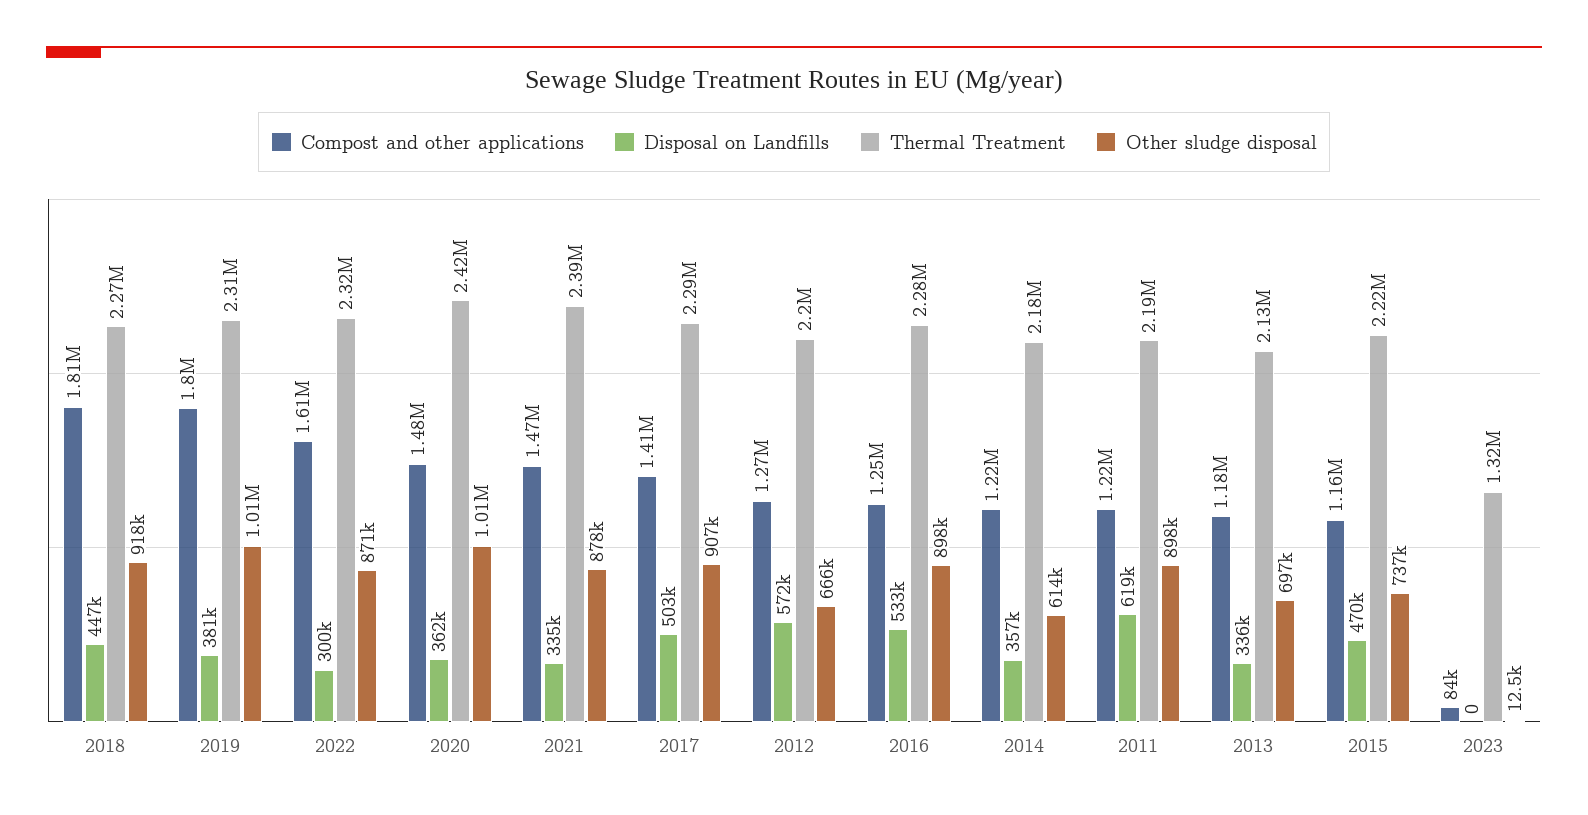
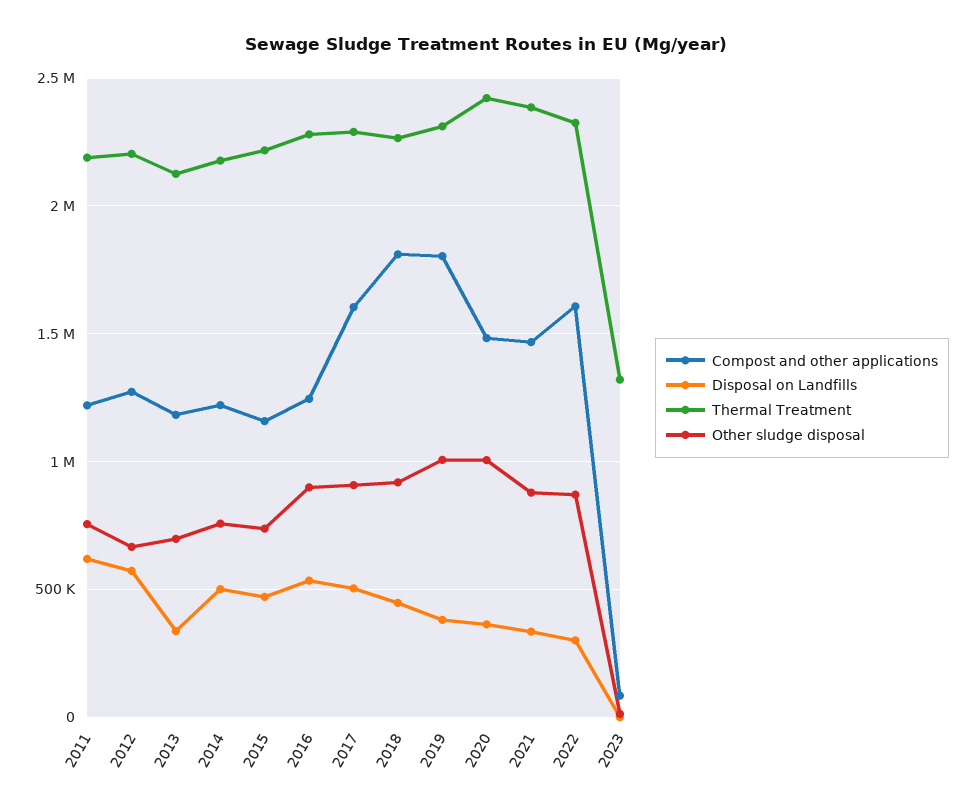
Compost and other applications, 2017: 1410000 -> 1600000
Disposal on Landfills, 2014: 357000 -> 500000
Other sludge disposal, 2014: 614000 -> 750000
Other sludge disposal, 2011: 898000 -> 750000

